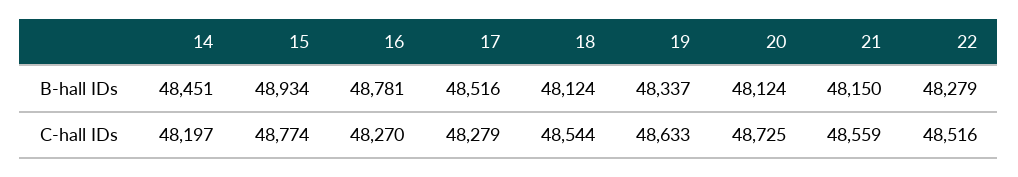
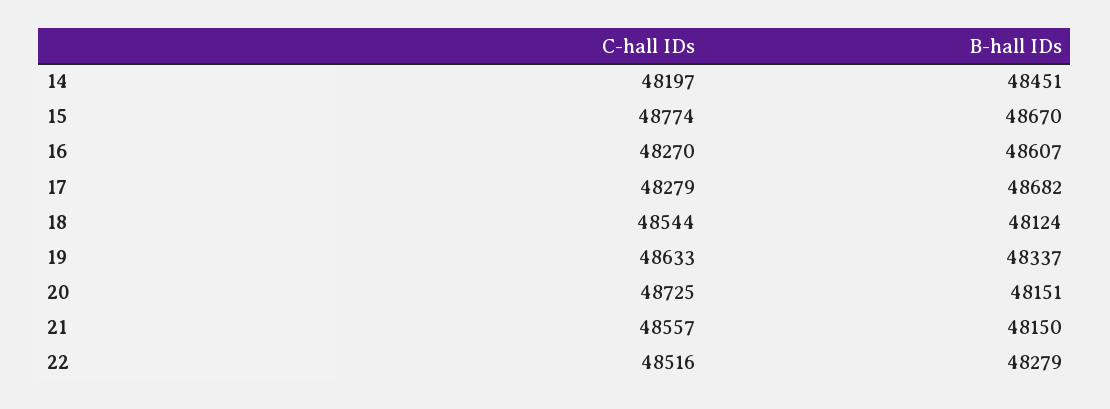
15, B-hall IDs: 48934 -> 48670
16, B-hall IDs: 48781 -> 48607
17, B-hall IDs: 48516 -> 48682
20, B-hall IDs: 48124 -> 48151
21, C-hall IDs: 48559 -> 48557

